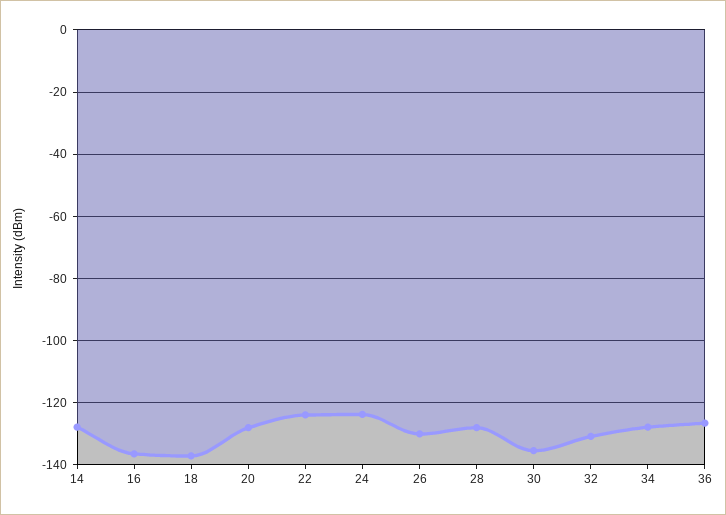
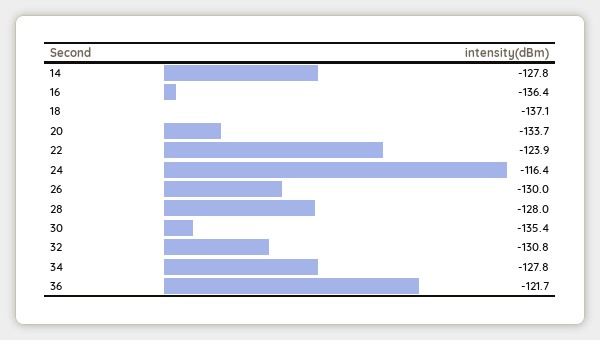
20: -128 -> -133.7
24: -124 -> -116.4
36: -126 -> -121.7

